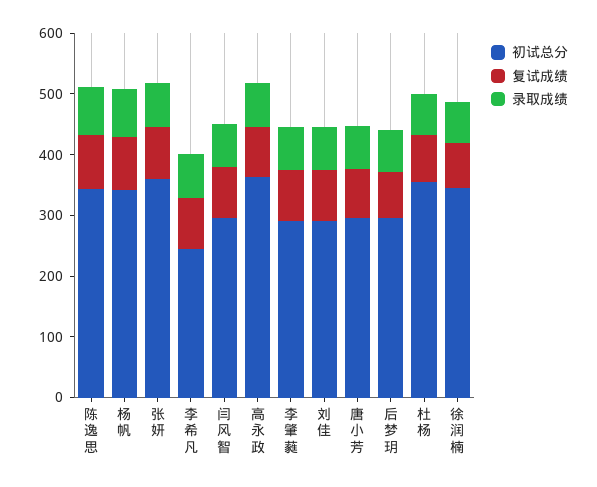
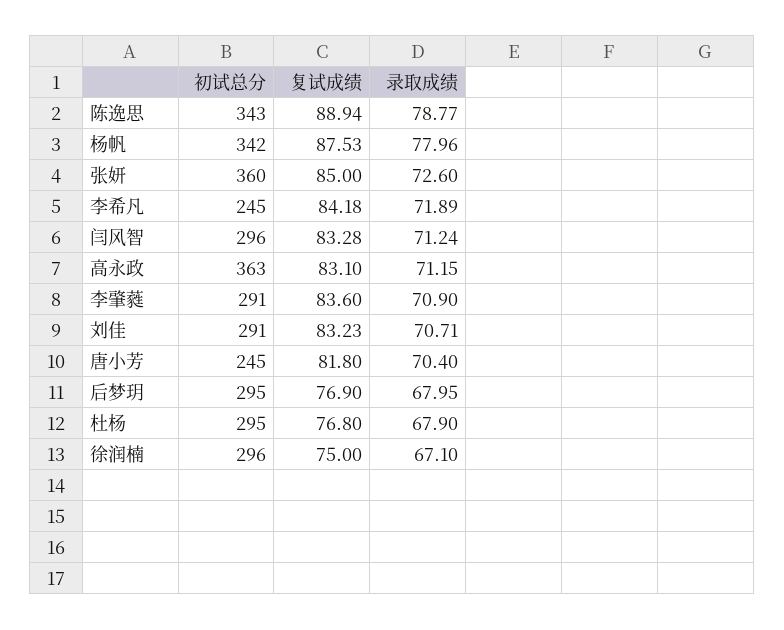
初试总分, 唐小芳: 300 -> 245
初试总分, 杜杨: 360 -> 295
初试总分, 徐润楠: 340 -> 296

